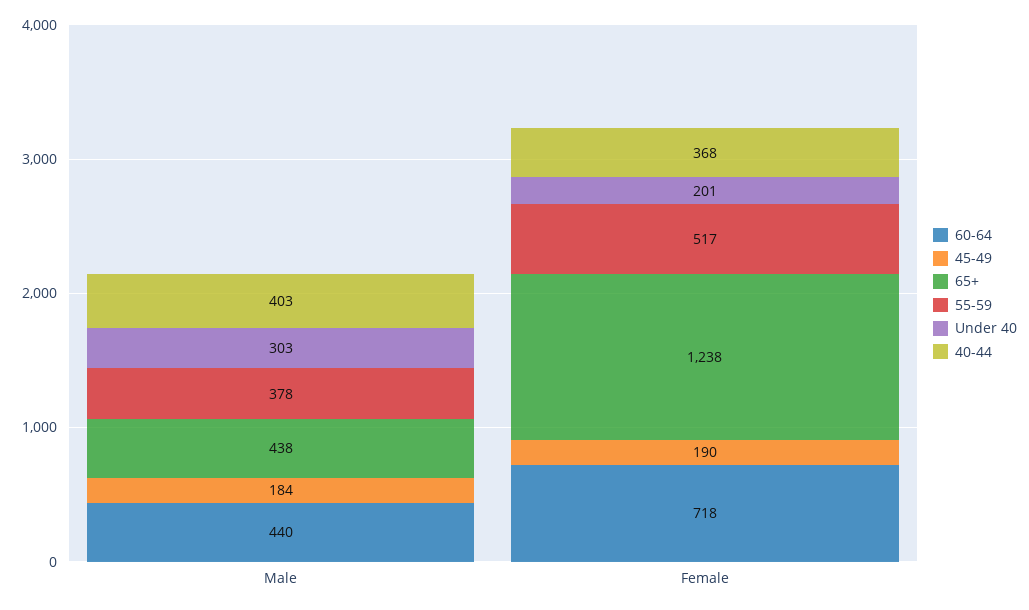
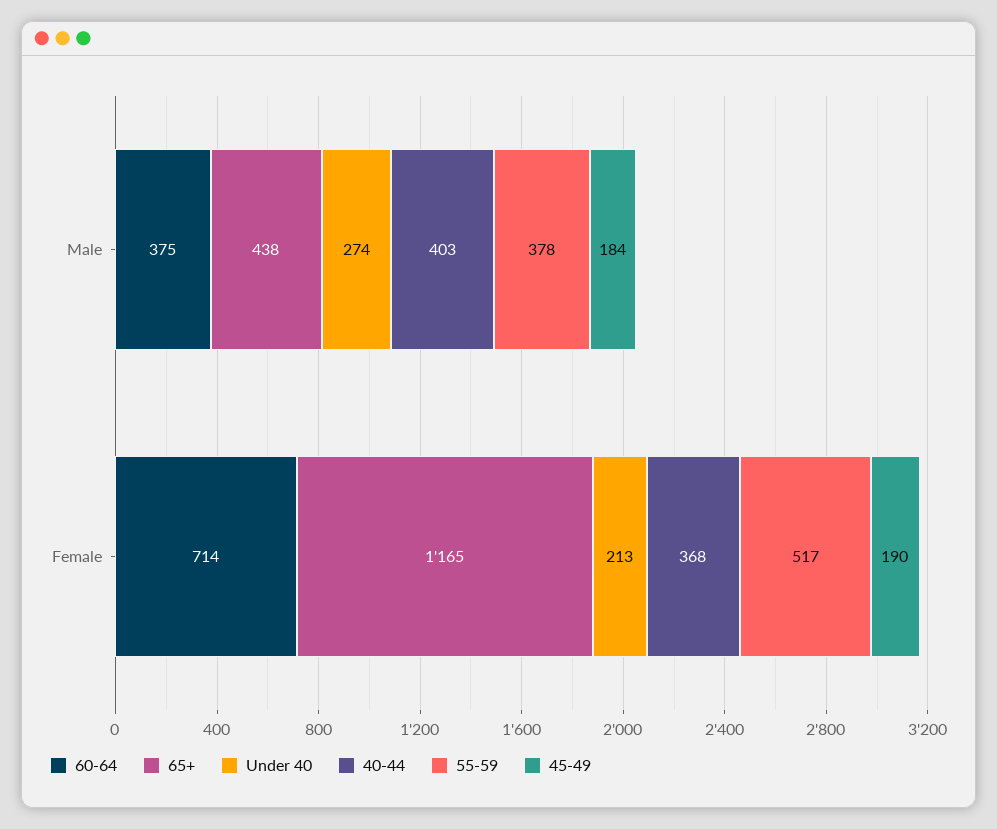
60-64, Male: 440 -> 375
Under 40, Male: 303 -> 274
60-64, Female: 718 -> 714
65+, Female: 1238 -> 1165
Under 40, Female: 201 -> 213

